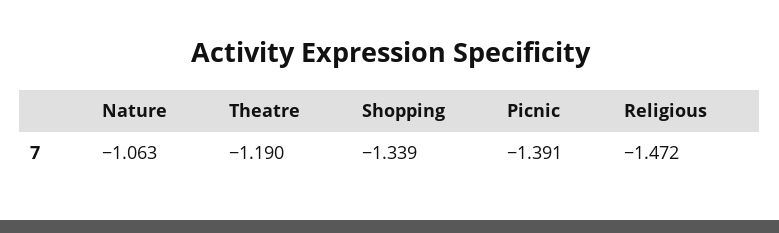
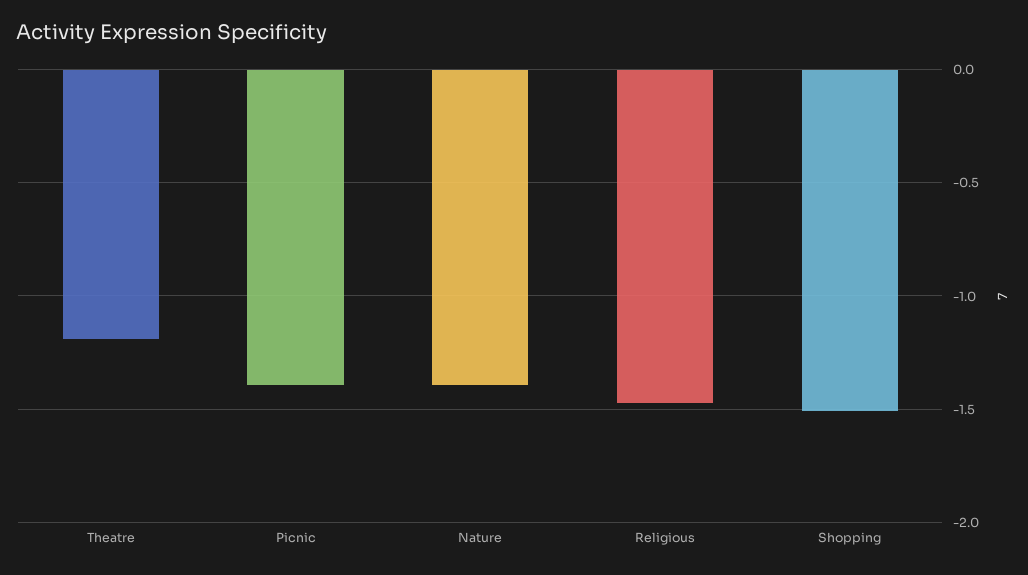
Nature: -1.063 -> -1.4
Shopping: -1.339 -> -1.5

